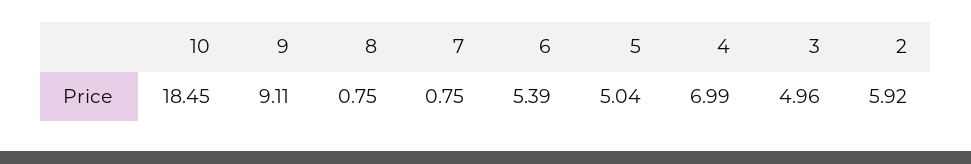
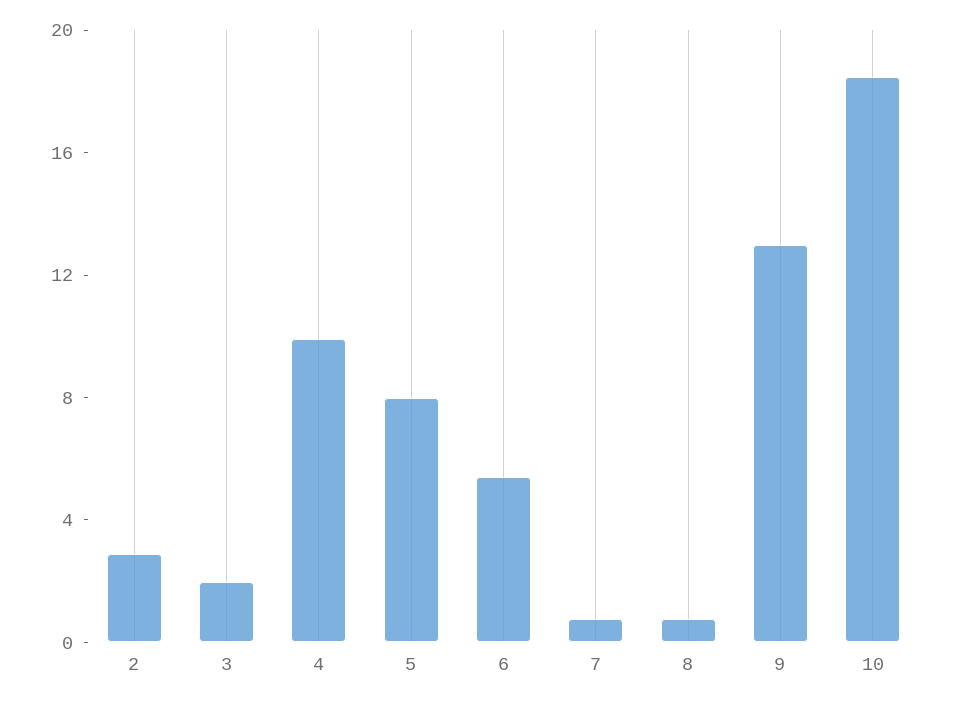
9: 9.11 -> 13
5: 5.04 -> 8
4: 6.99 -> 10
3: 4.96 -> 2
2: 5.92 -> 3

